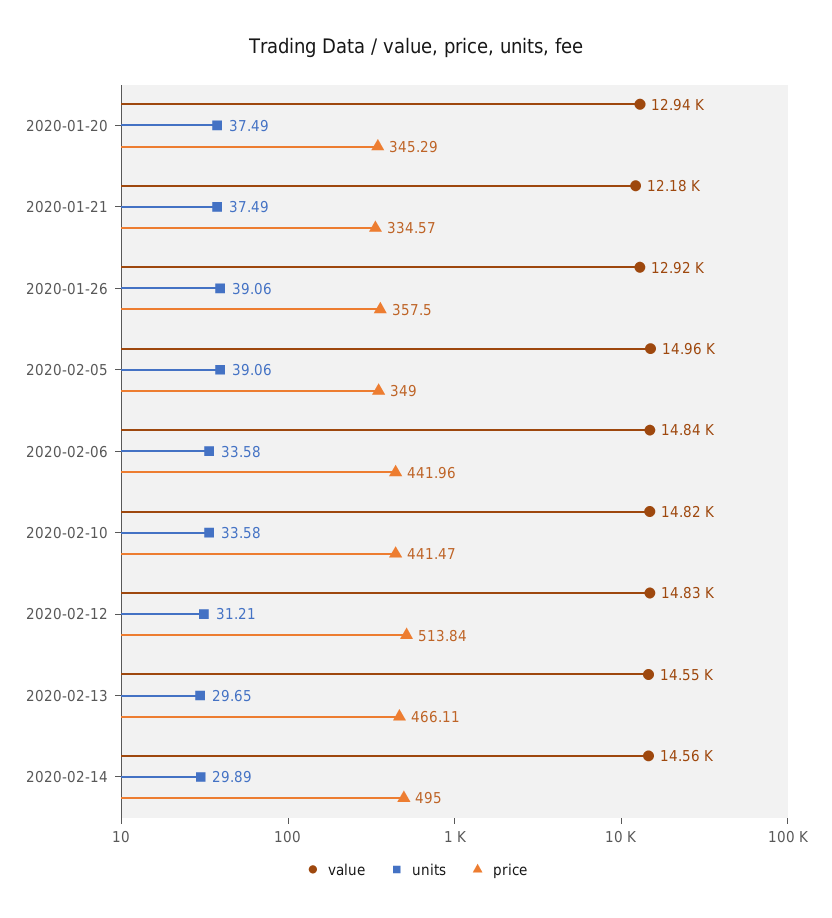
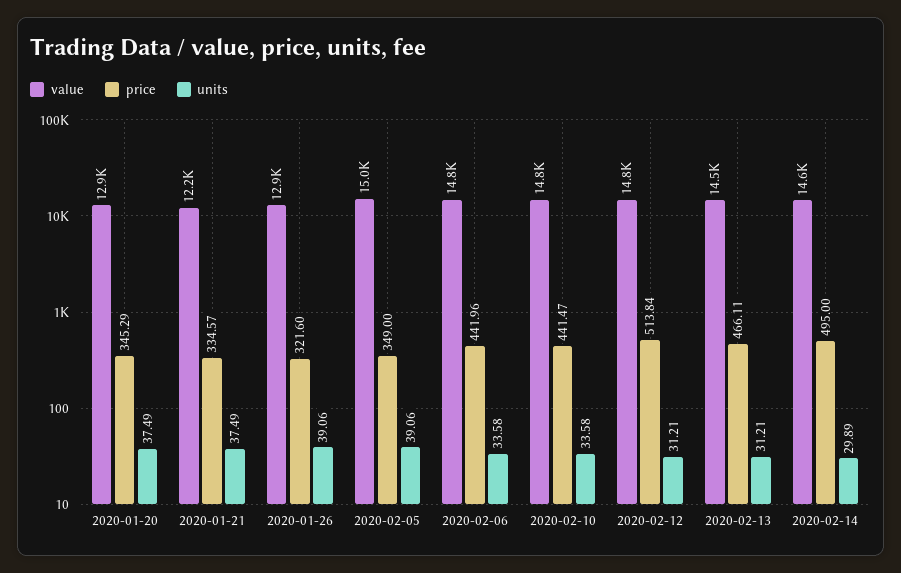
price, 2020-01-26: 357.5 -> 321.6
units, 2020-02-13: 29.65 -> 31.21

